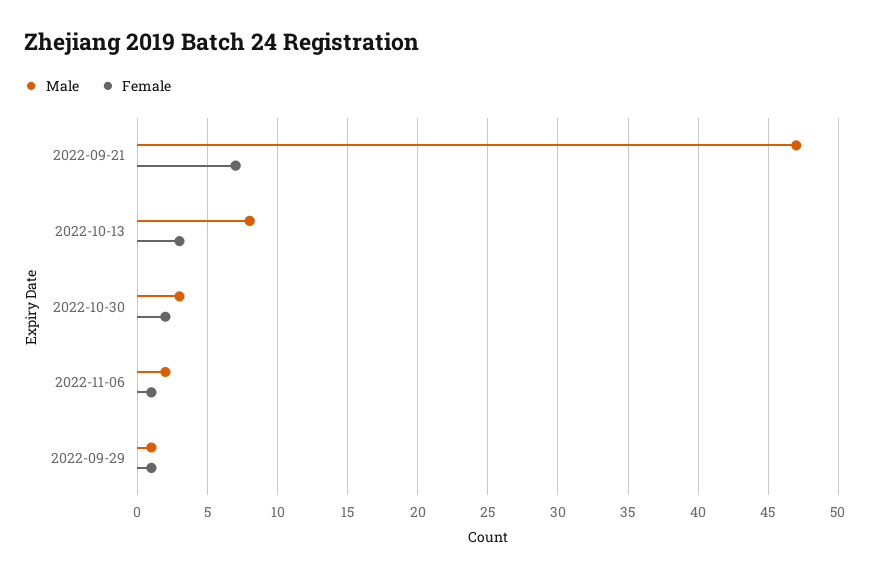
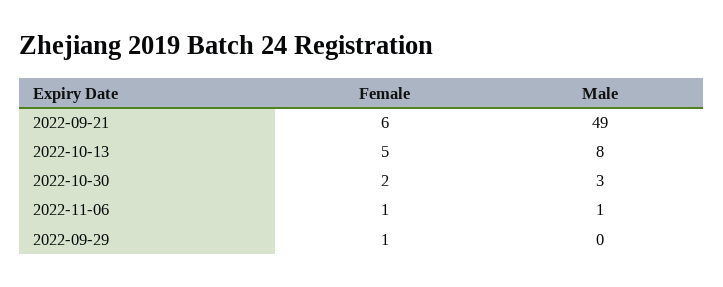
Male, 2022-09-21: 47 -> 49
Female, 2022-09-21: 7 -> 6
Female, 2022-10-13: 3 -> 5
Male, 2022-11-06: 2 -> 1
Male, 2022-09-29: 1 -> 0

